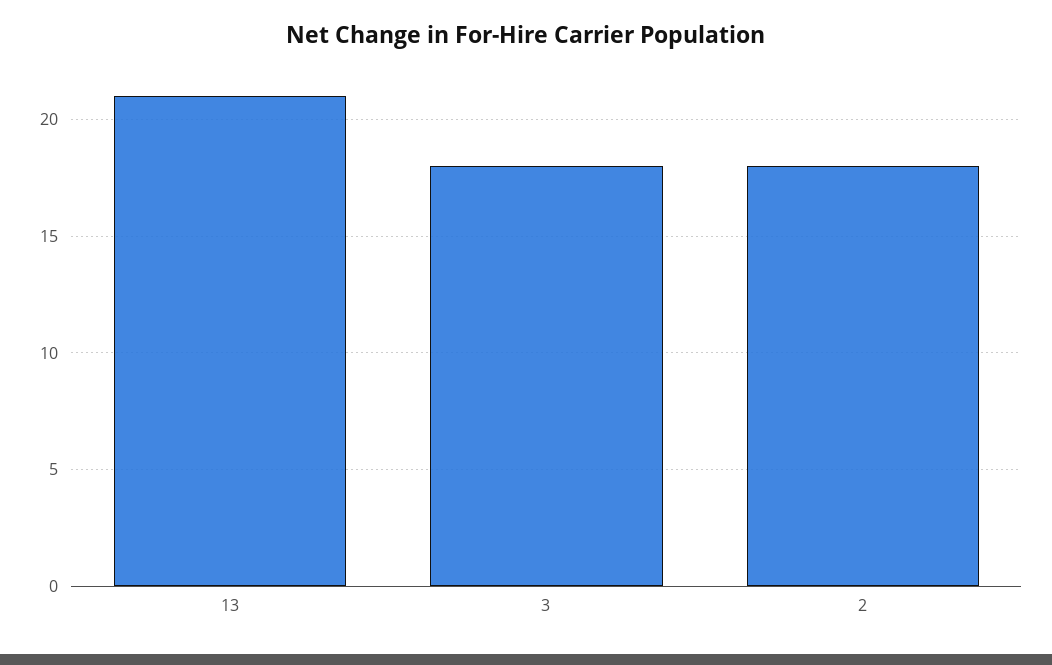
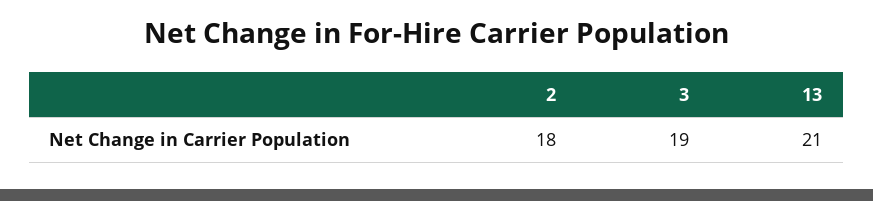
3: 18 -> 19

